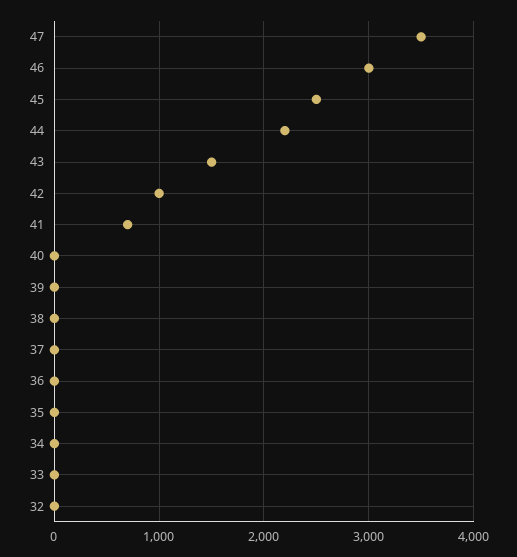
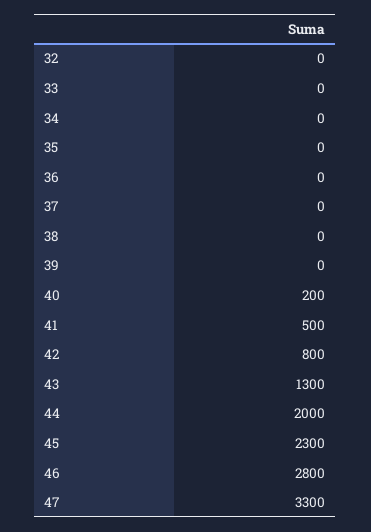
47: 3500 -> 3300
46: 3000 -> 2800
45: 2500 -> 2300
44: 2200 -> 2000
43: 1500 -> 1300
42: 1000 -> 800
41: 700 -> 500
40: 0 -> 200

